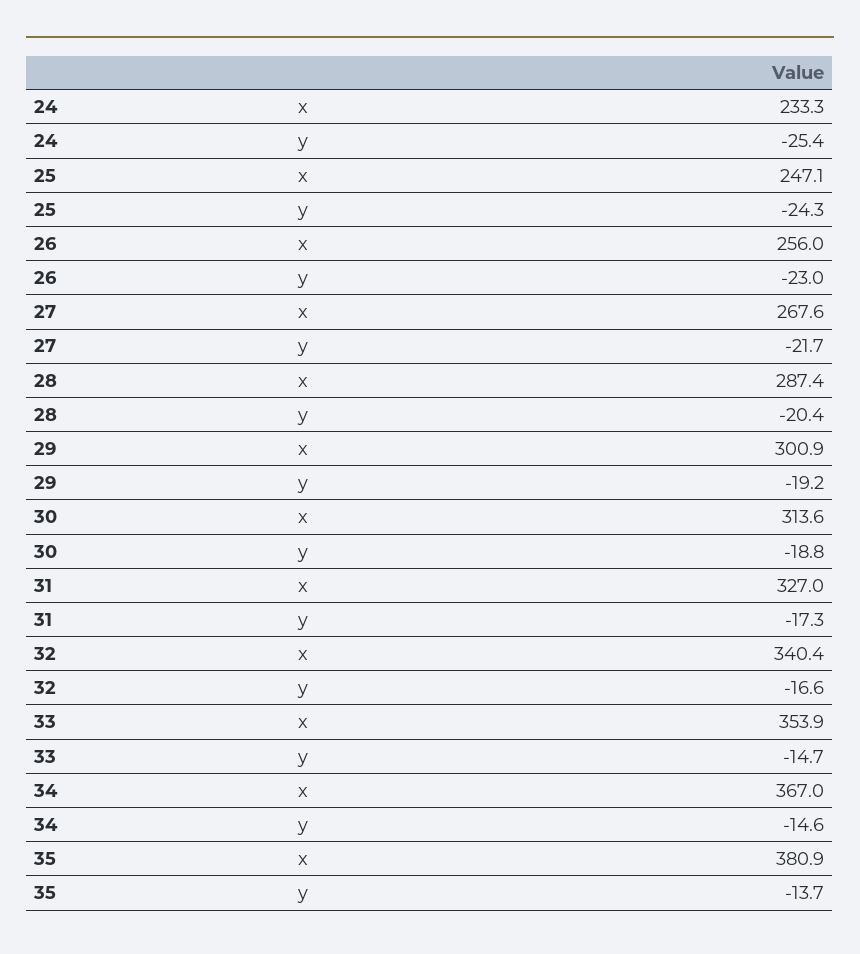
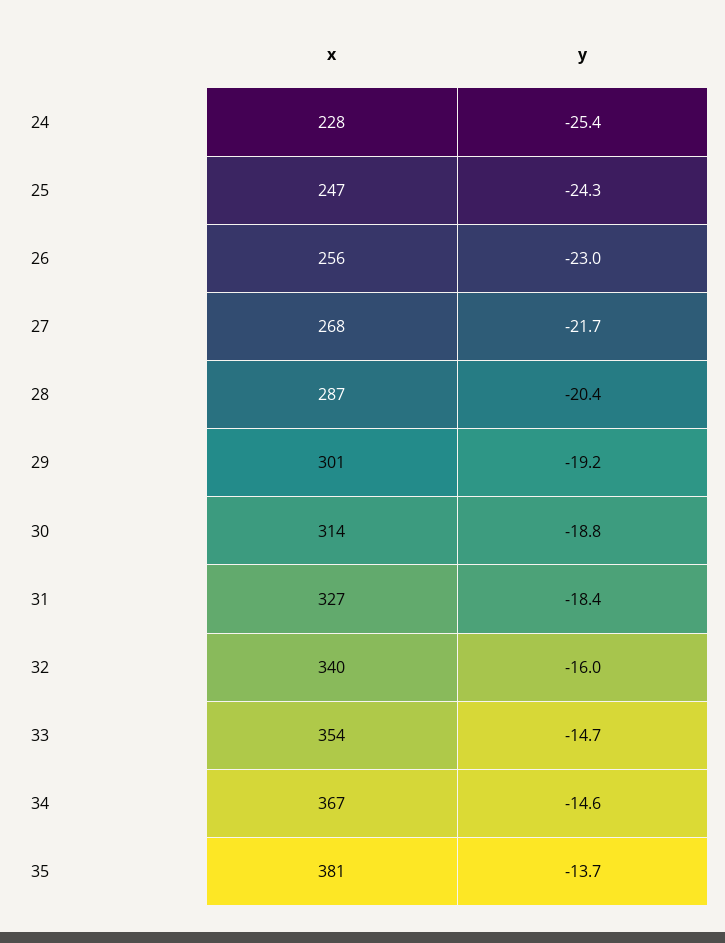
24, x: 233.3 -> 228
31, y: -17.3 -> -18.4
32, y: -16.6 -> -16

